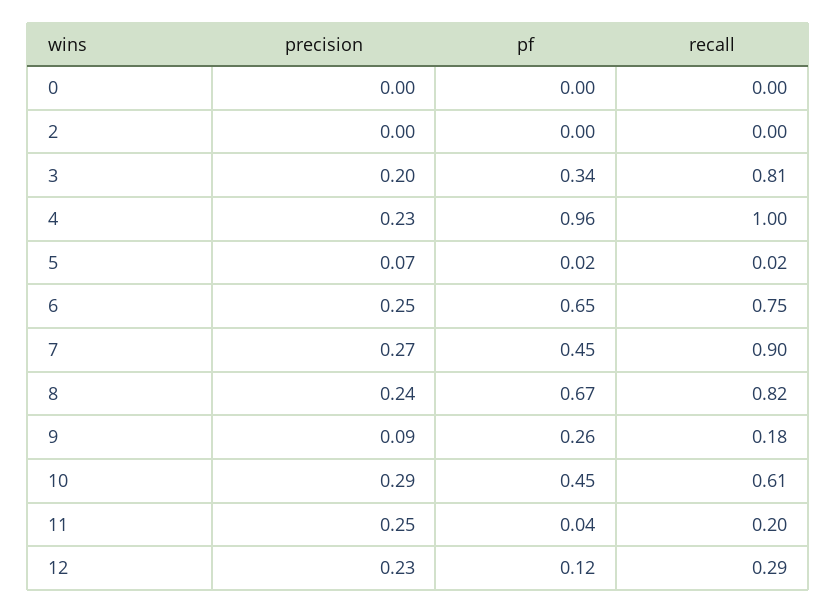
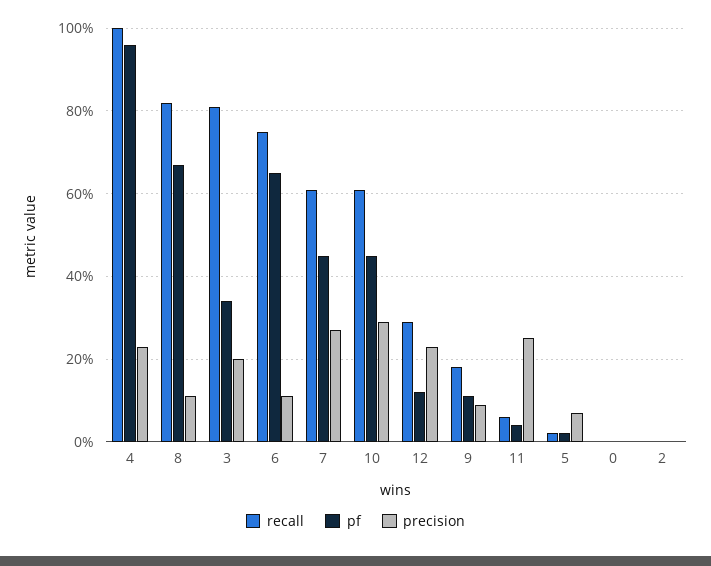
precision, 6: 0.25 -> 0.1
recall, 7: 0.9 -> 0.6
precision, 8: 0.24 -> 0.1
pf, 9: 0.26 -> 0.1
recall, 11: 0.2 -> 0.05

